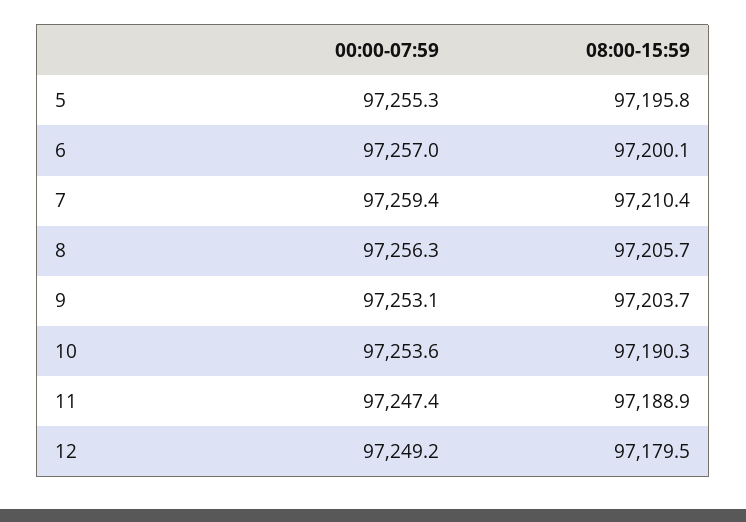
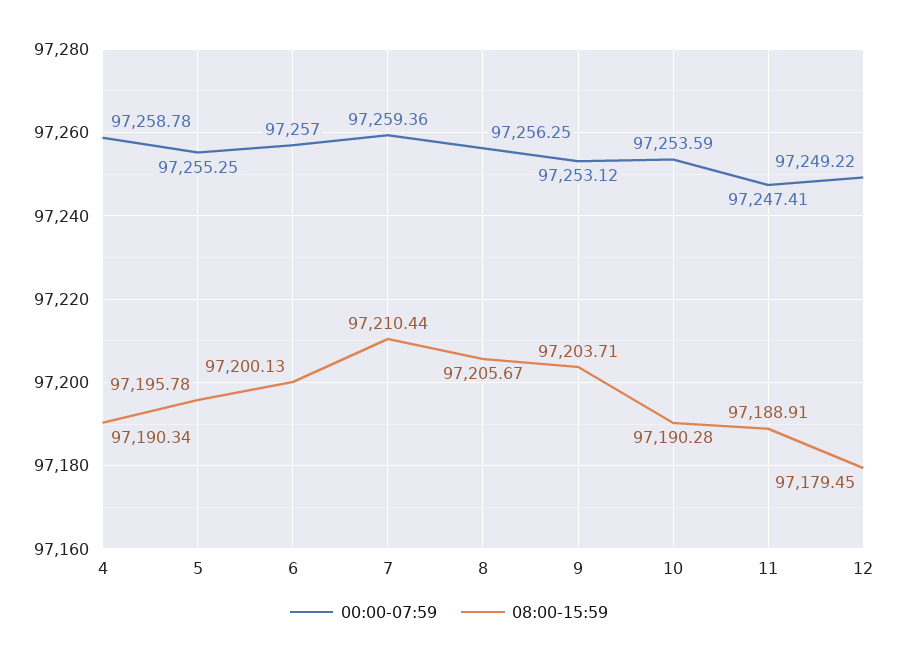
00:00-07:59, 4: none -> 97258.78
08:00-15:59, 4: none -> 97190.34

